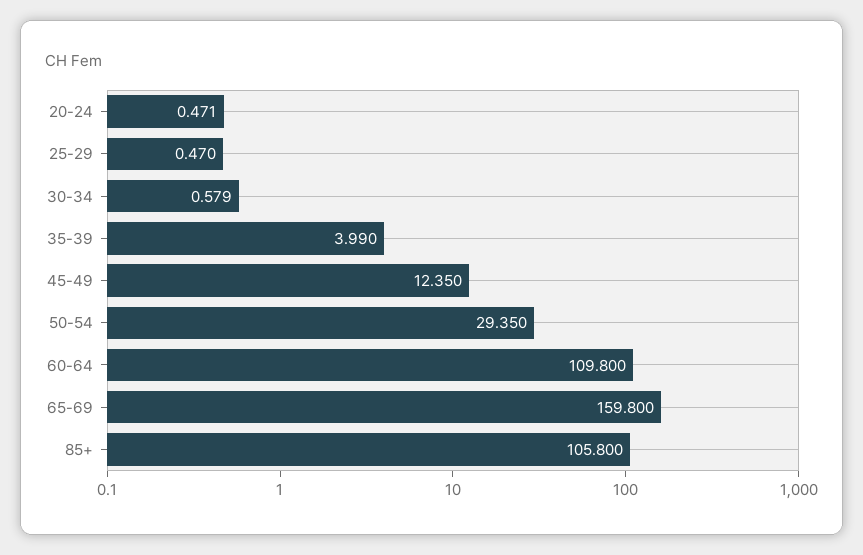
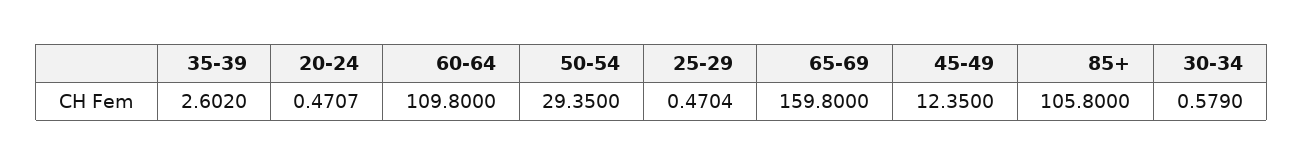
35-39: 3.99 -> 2.602

